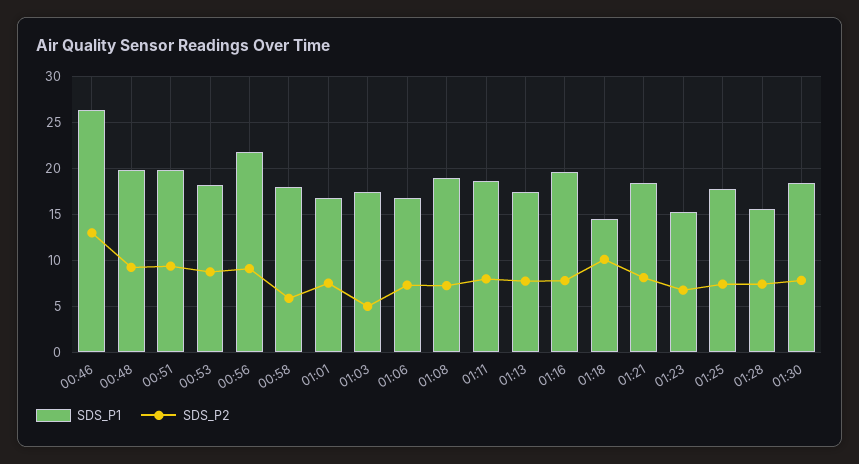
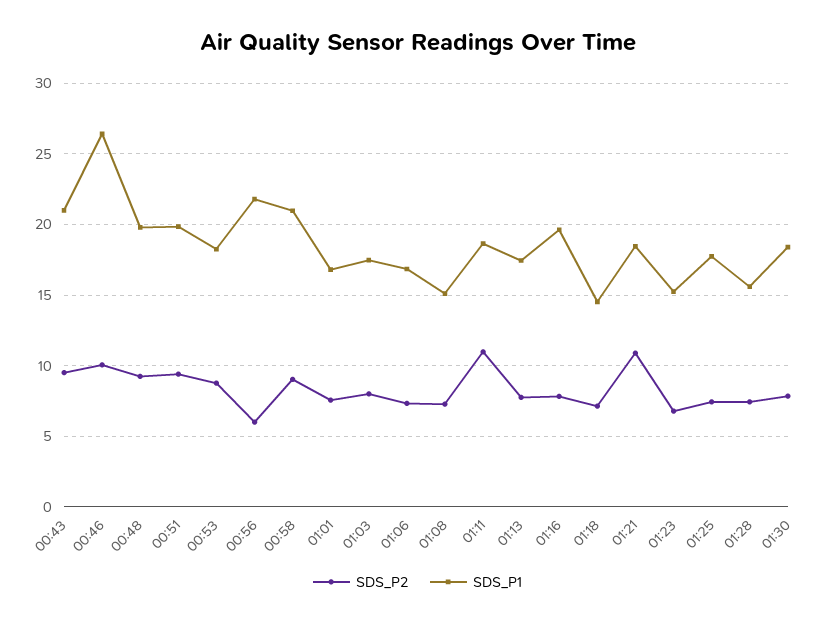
SDS_P2, 00:46: 13 -> 10
SDS_P2, 00:56: 9 -> 6
SDS_P1, 00:58: 18 -> 21
SDS_P2, 00:58: 6 -> 9
SDS_P2, 01:03: 5 -> 8
SDS_P1, 01:08: 19 -> 15
SDS_P2, 01:11: 8 -> 11
SDS_P2, 01:18: 10 -> 7
SDS_P2, 01:21: 8 -> 11
SDS_P2, 00:43: none -> 9.5
SDS_P1, 00:43: none -> 21

